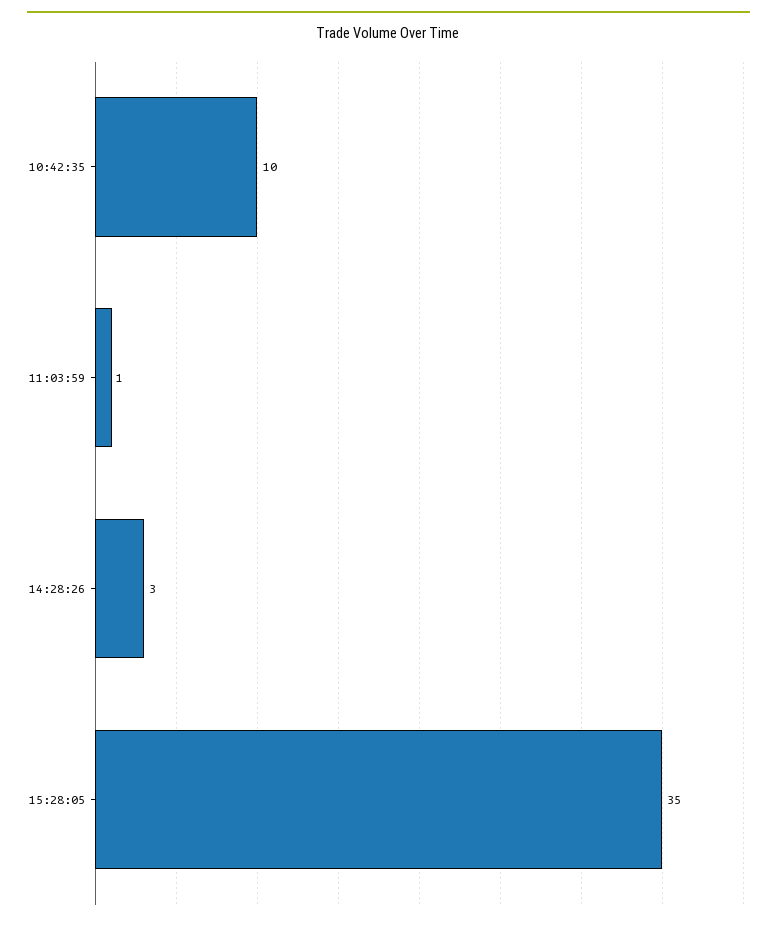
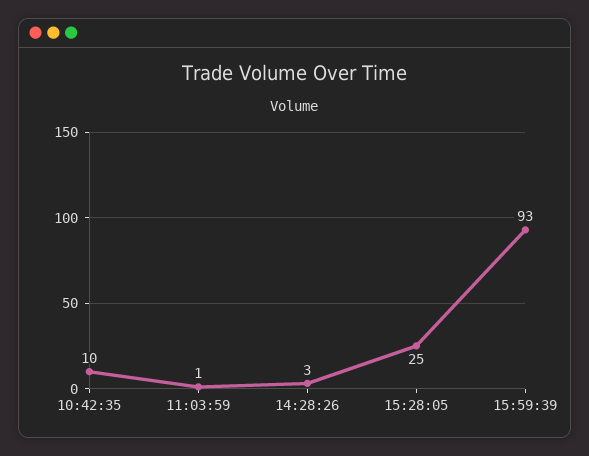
15:28:05: 35 -> 25
15:59:39: none -> 93

